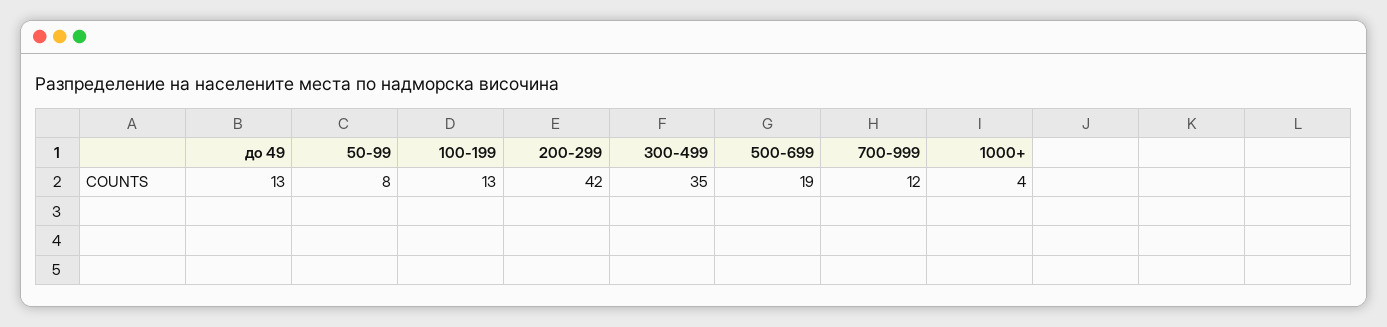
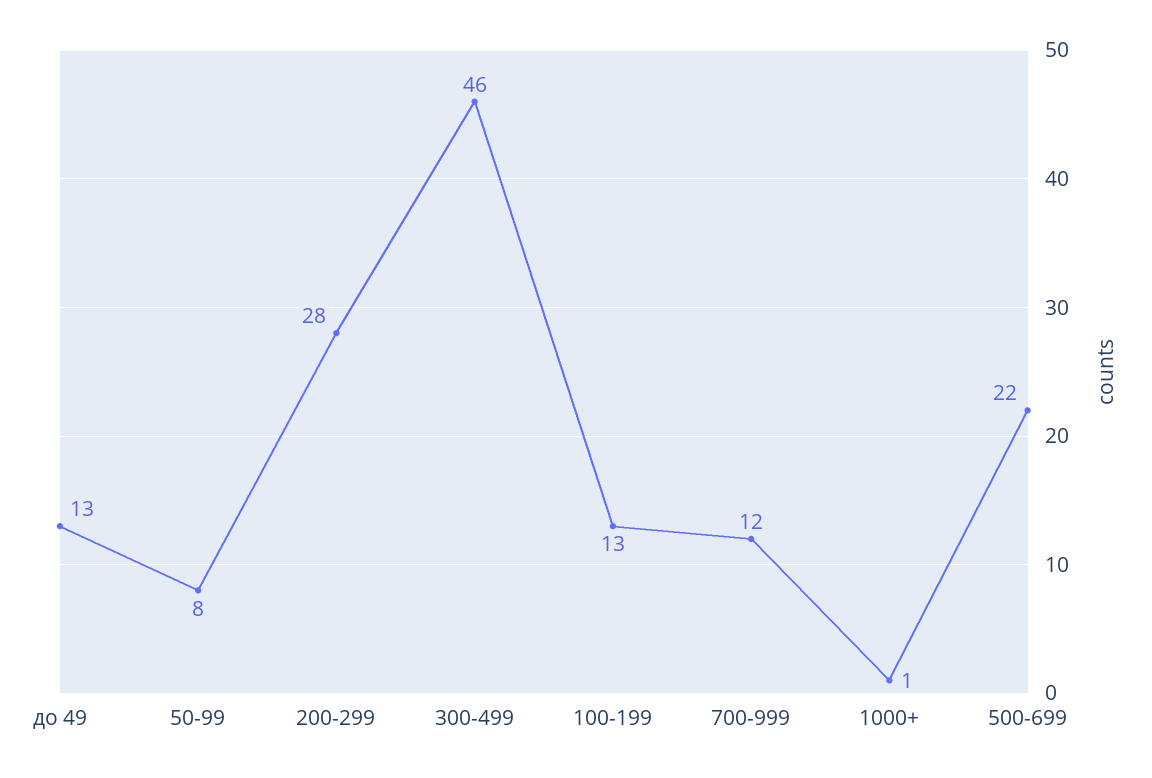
200-299: 42 -> 28
300-499: 35 -> 46
500-699: 19 -> 22
1000+: 4 -> 1

